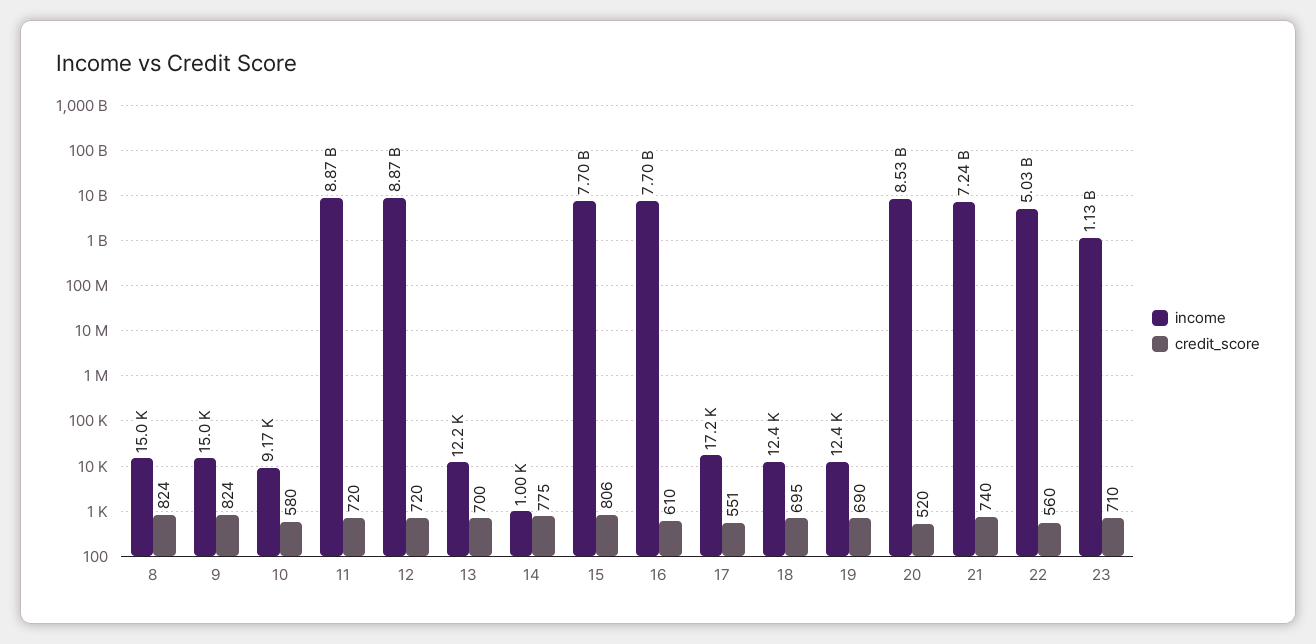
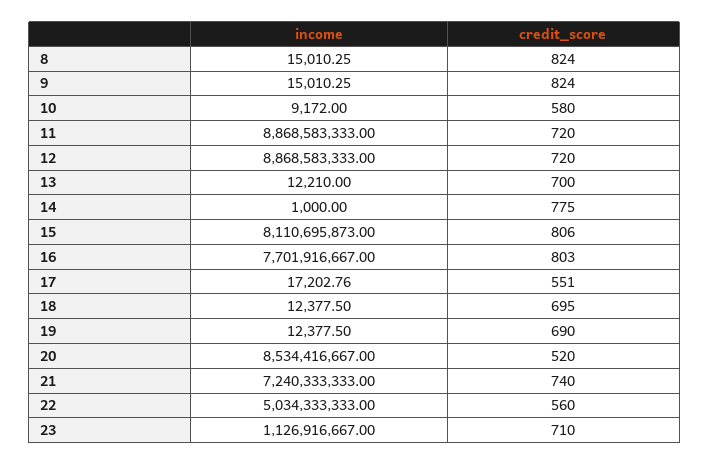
income, 15: 7700000000 -> 8110695873
credit_score, 16: 610 -> 803

